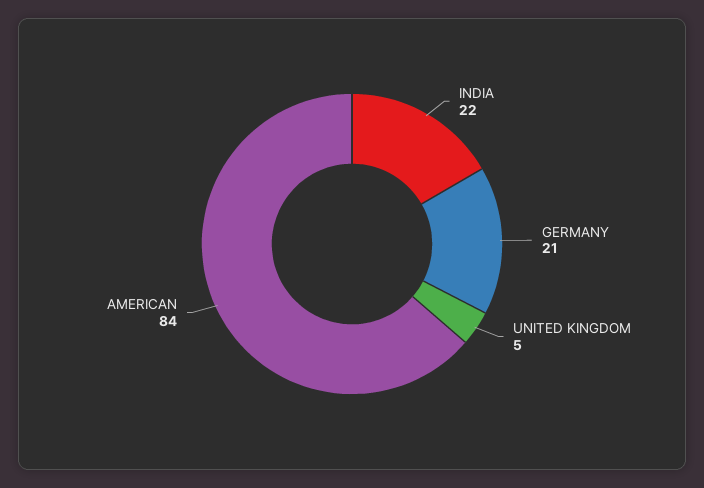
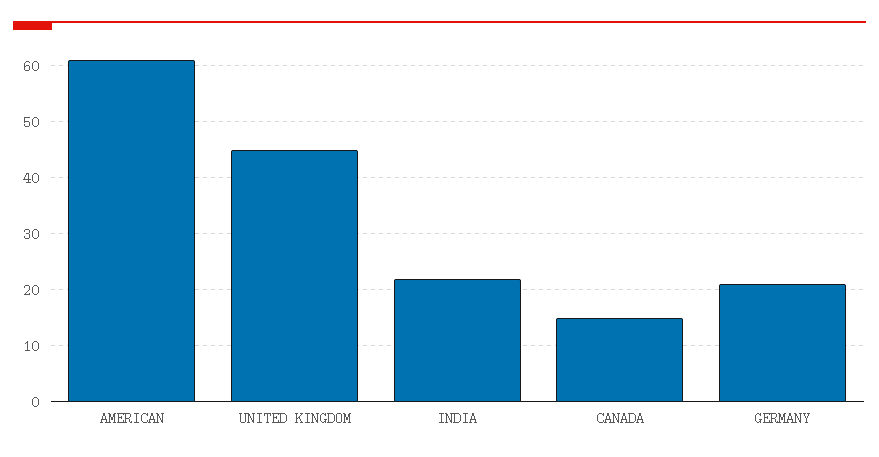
UNITED KINGDOM: 5 -> 45
AMERICAN: 84 -> 60
CANADA: none -> 15

